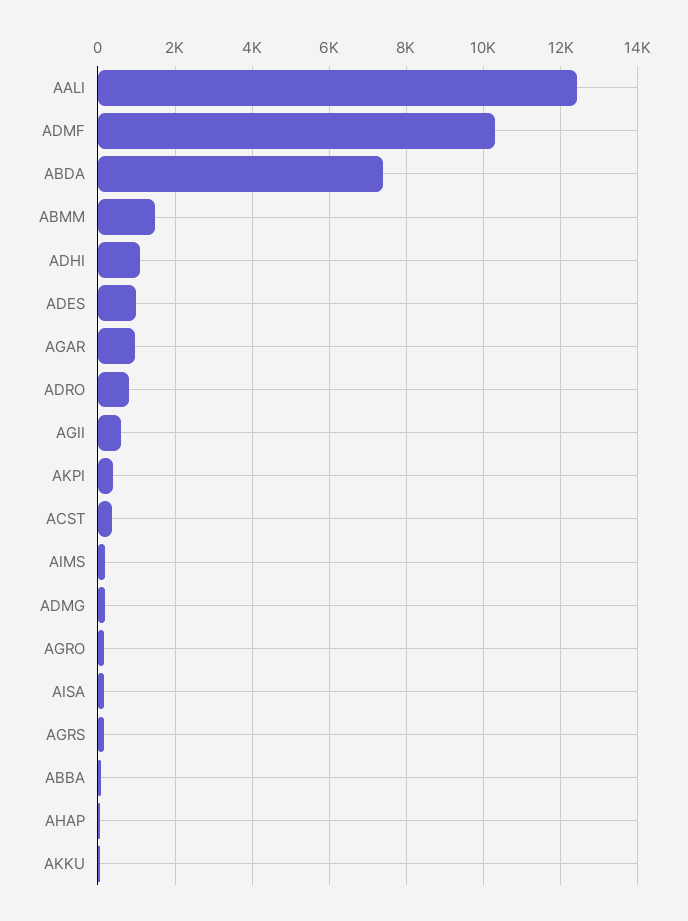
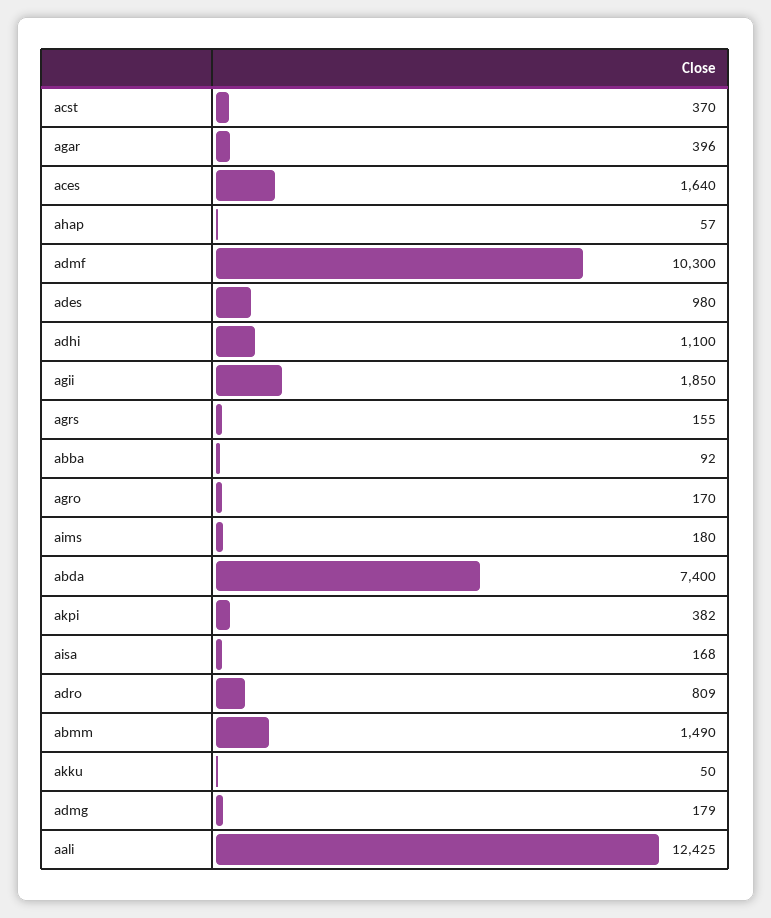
AGAR: 1000 -> 396
AGII: 600 -> 1850
aces: none -> 1640

